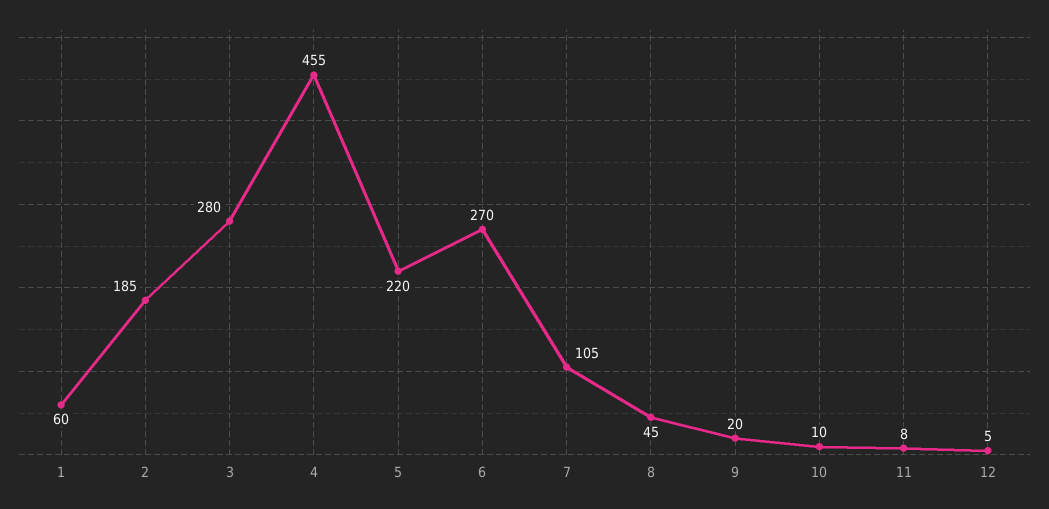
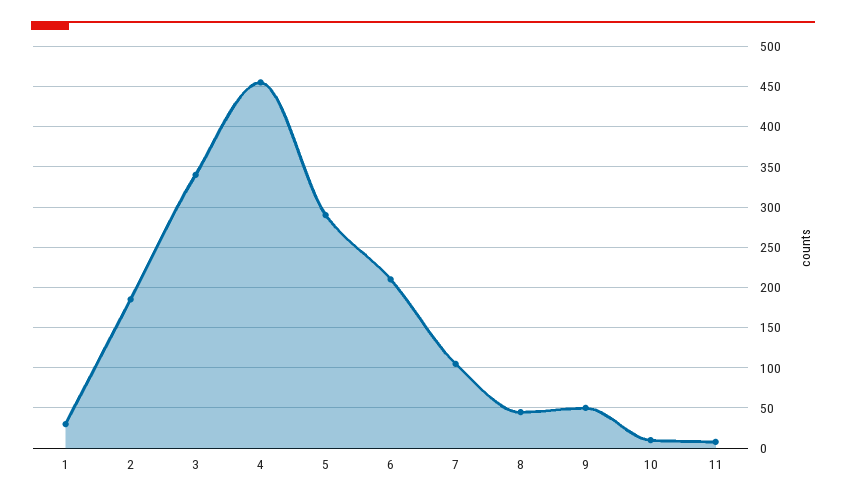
1: 60 -> 30
3: 280 -> 340
5: 220 -> 290
6: 270 -> 210
9: 20 -> 50
12: 5 -> none

